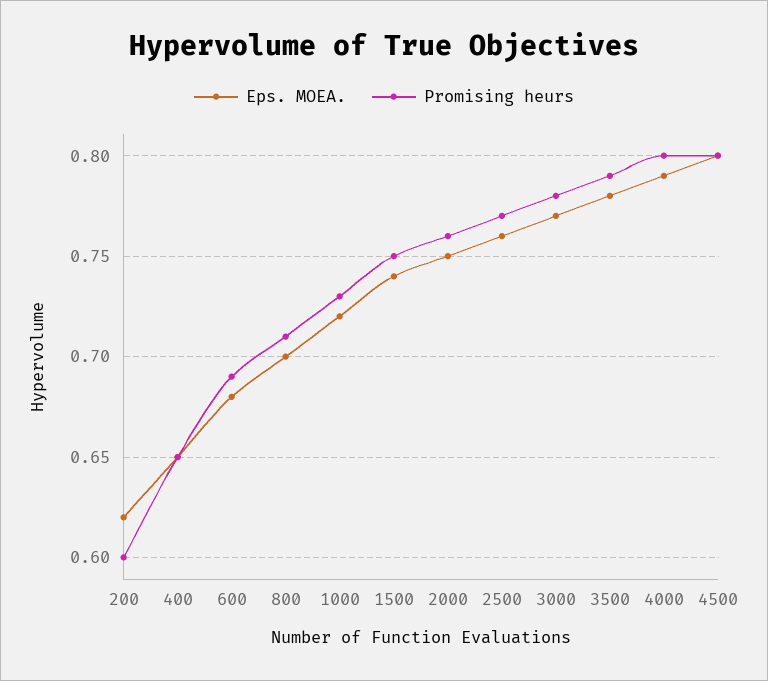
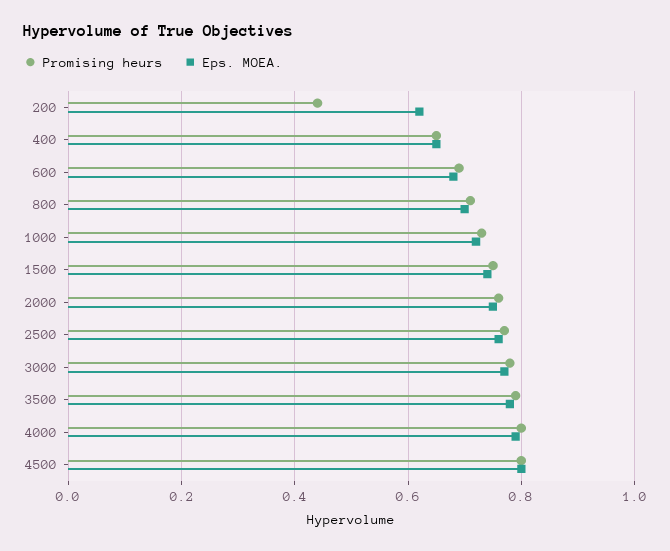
Promising heurs, 200: 0.6 -> 0.45

